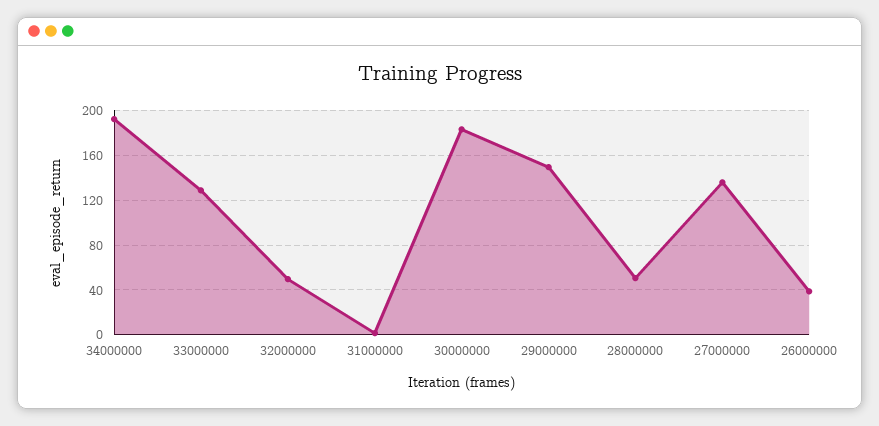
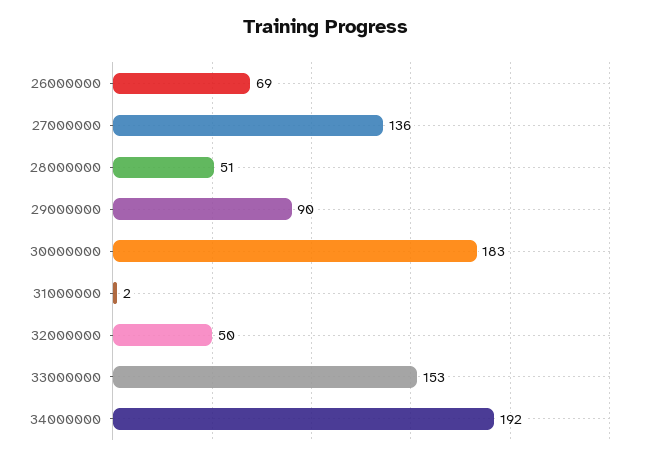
33000000: 130 -> 153
29000000: 150 -> 90
26000000: 40 -> 69

